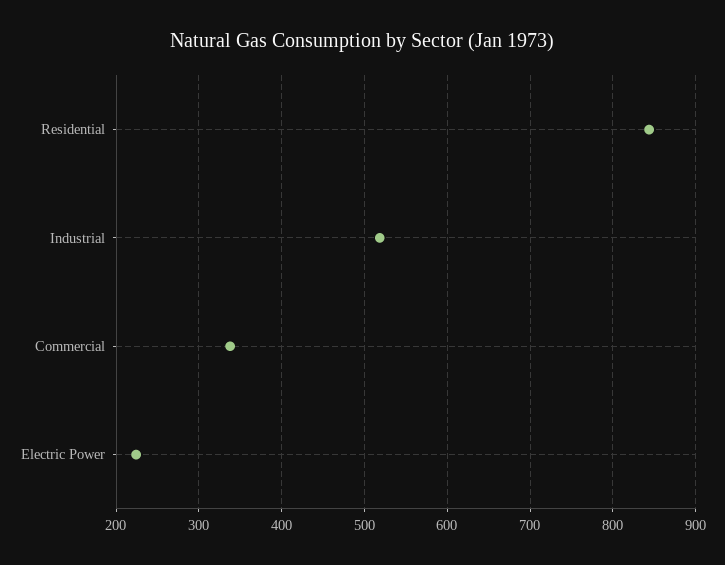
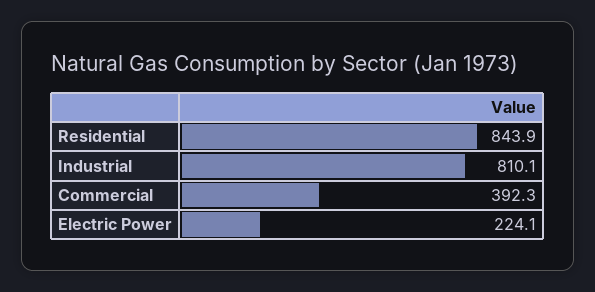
Industrial: 520 -> 810.1
Commercial: 340 -> 392.3

